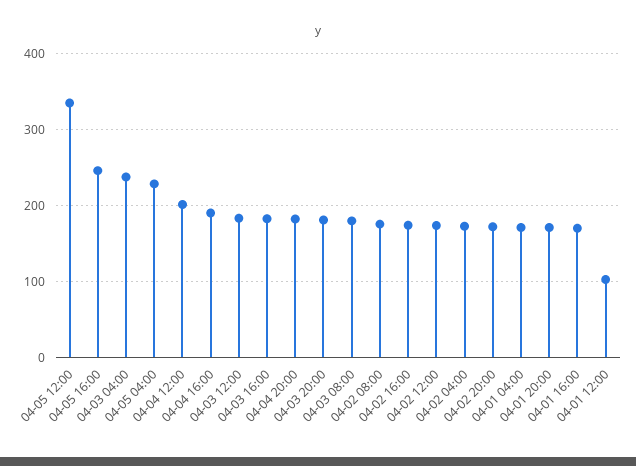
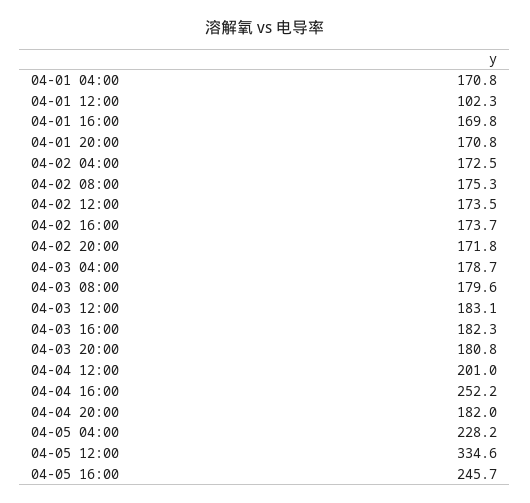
04-03 04:00: 240 -> 178.7
04-04 16:00: 190 -> 252.2

